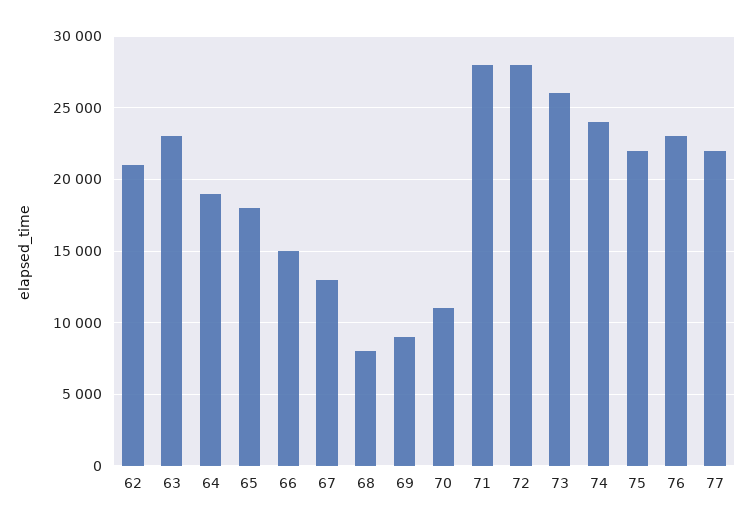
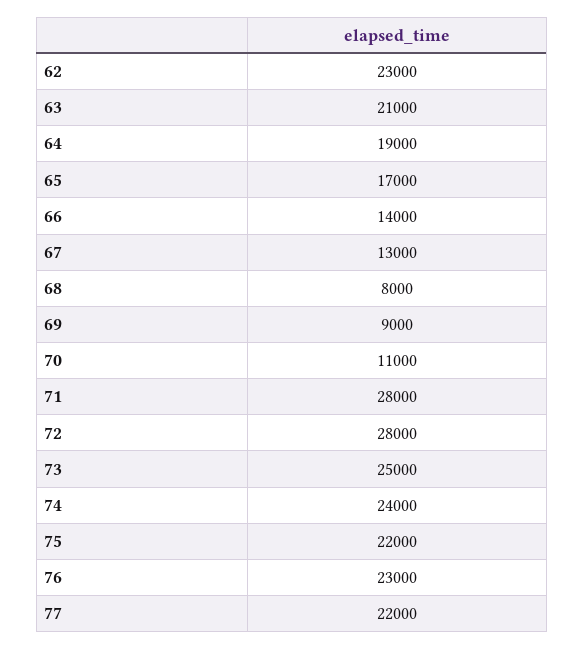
62: 21000 -> 23000
63: 23000 -> 21000
65: 18000 -> 17000
66: 15000 -> 14000
73: 26000 -> 25000

